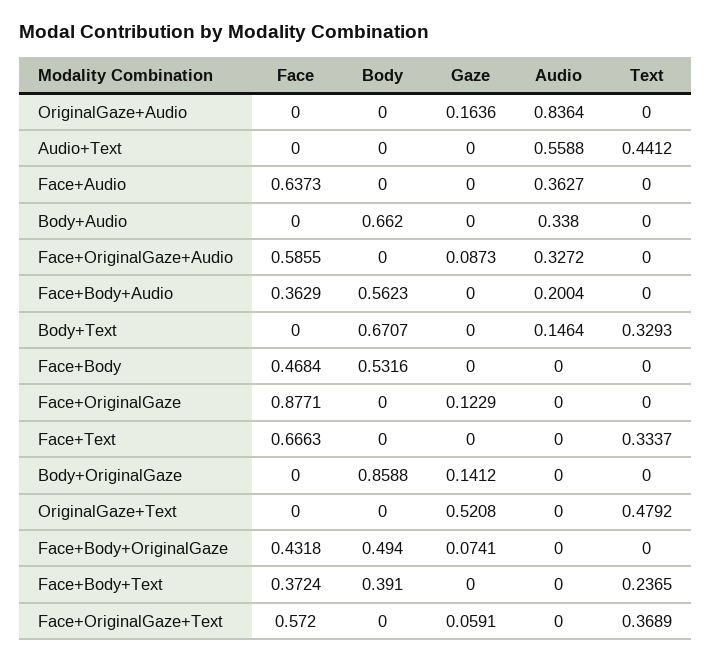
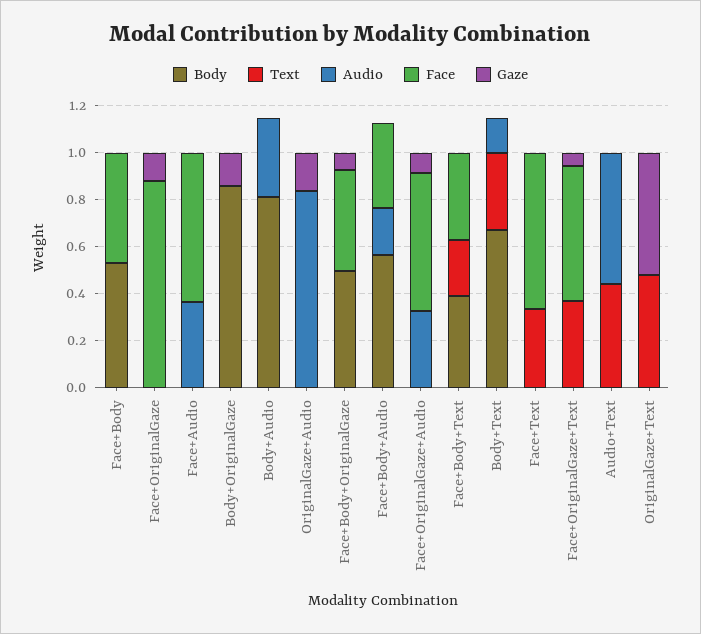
Body, Body+Audio: 0.662 -> 0.8

